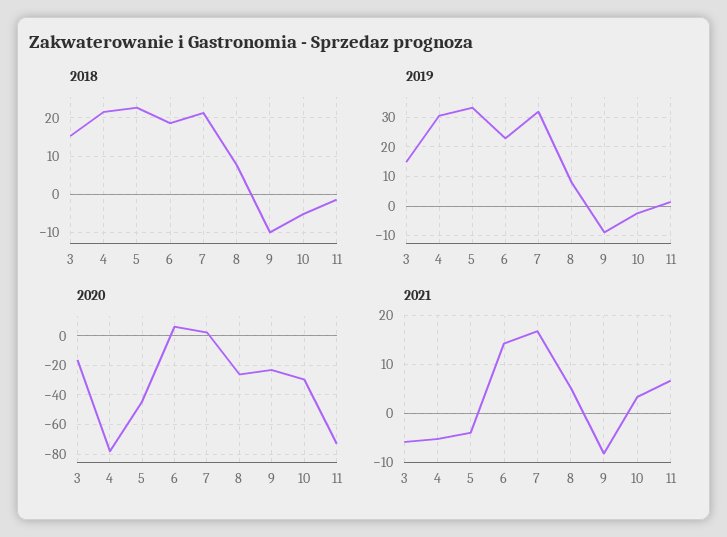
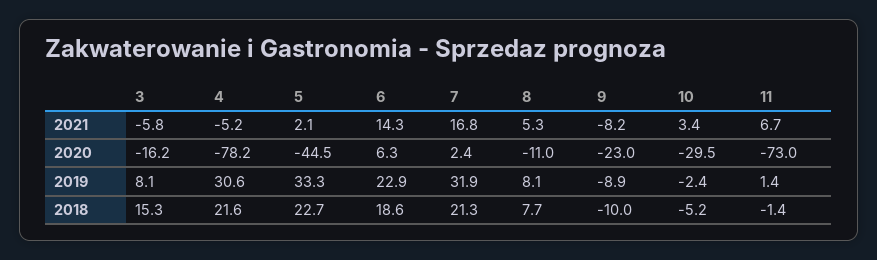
2019, 3: 15 -> 8.1
2020, 8: -25 -> -11
2021, 5: -4 -> 2.1

